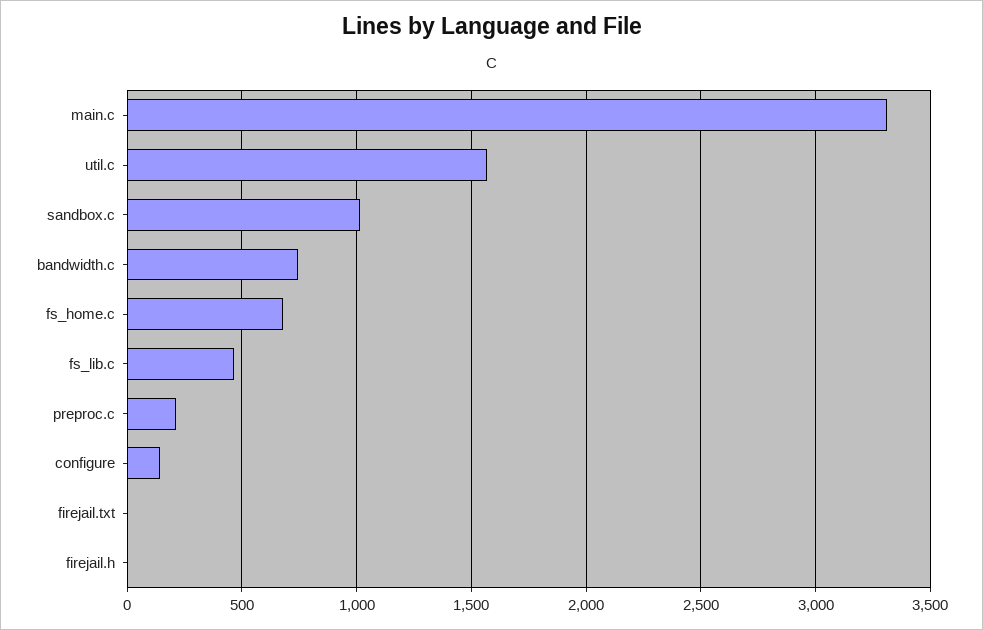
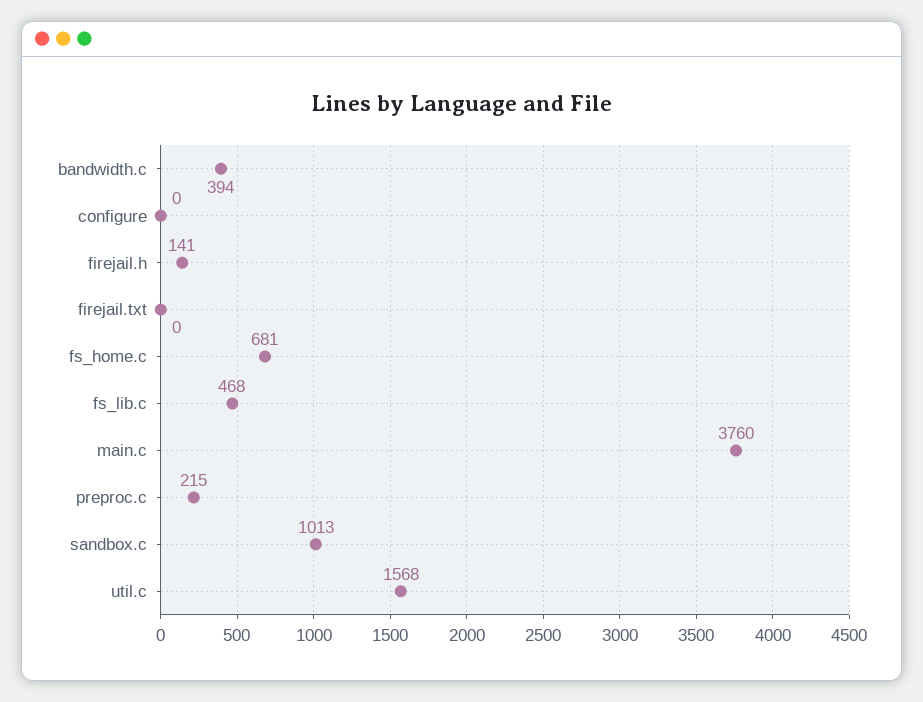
main.c: 3300 -> 3760
bandwidth.c: 750 -> 394
configure: 150 -> 0
firejail.h: 0 -> 141

